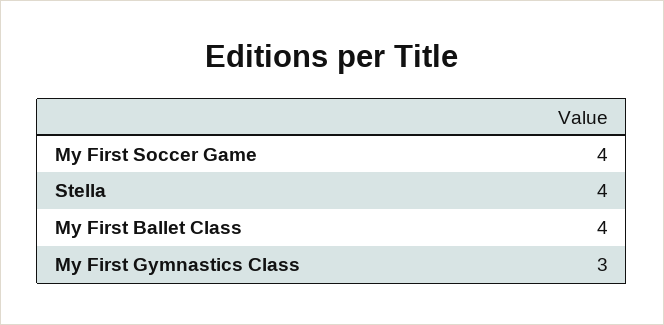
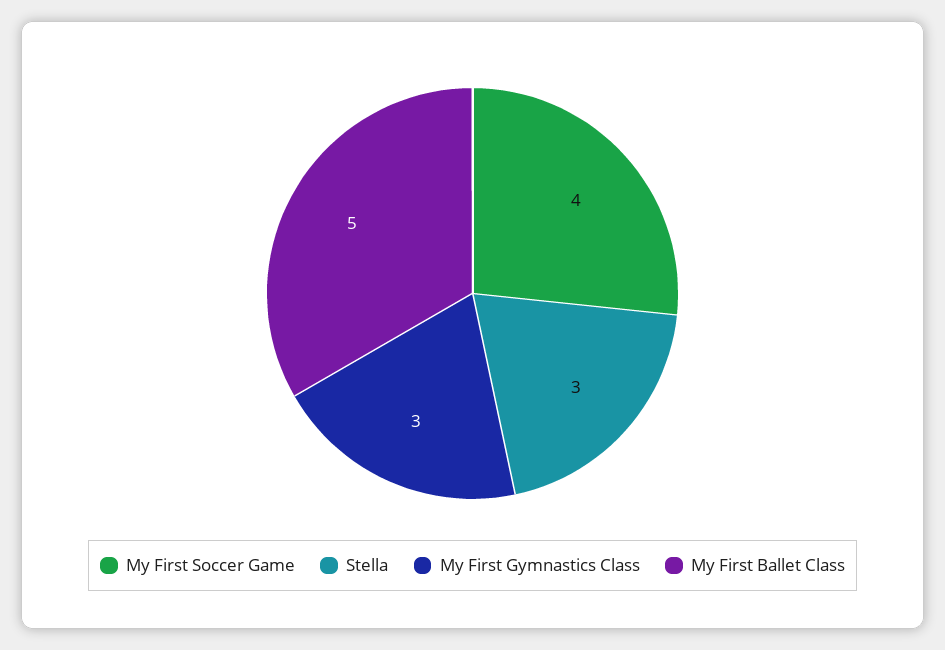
Stella: 4 -> 3
My First Ballet Class: 4 -> 5

